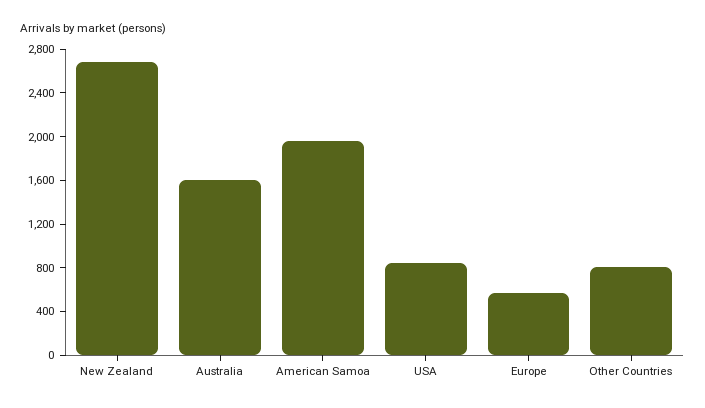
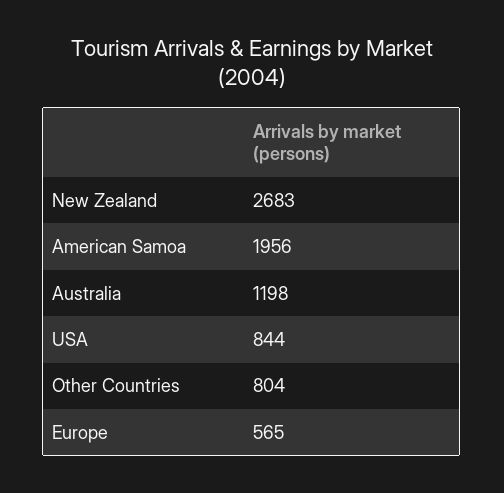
Australia: 1600 -> 1198

